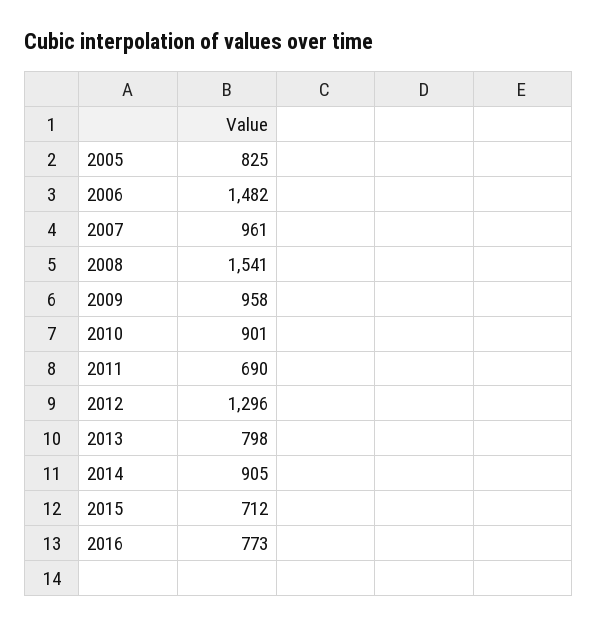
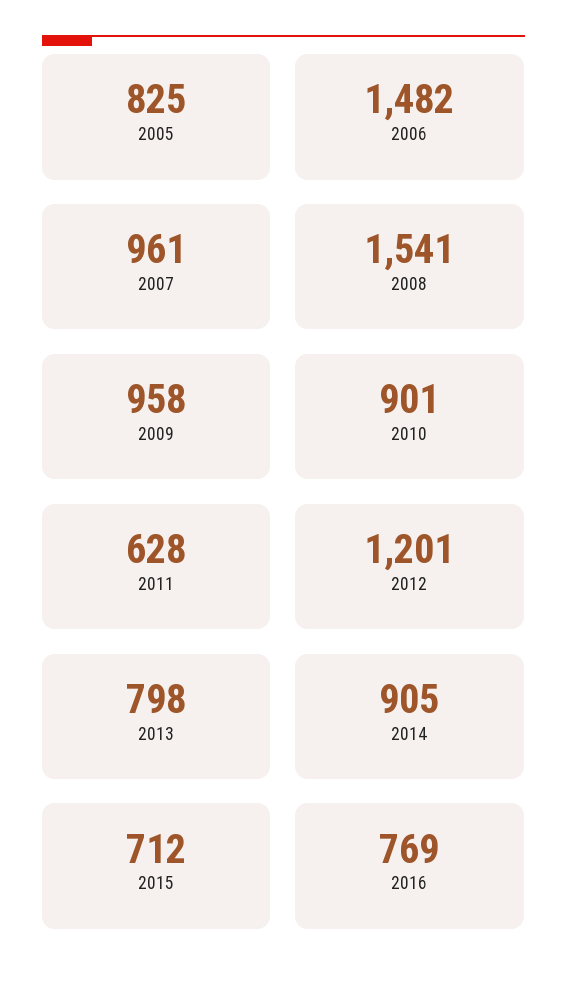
2011: 690 -> 628
2012: 1296 -> 1201
2016: 773 -> 769

